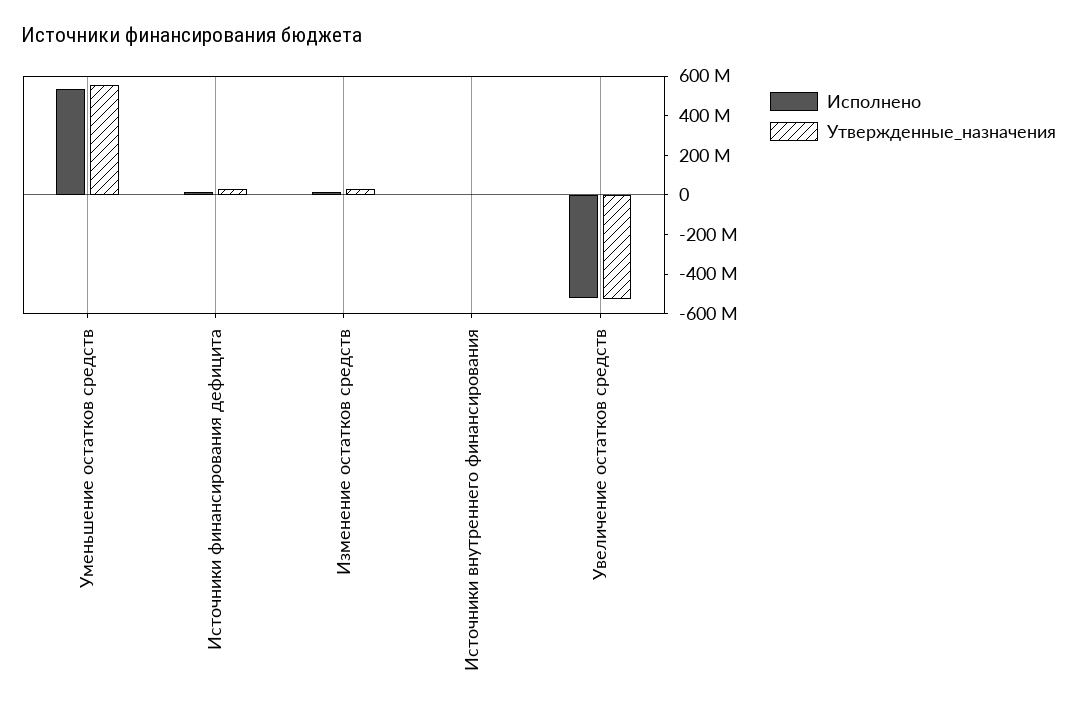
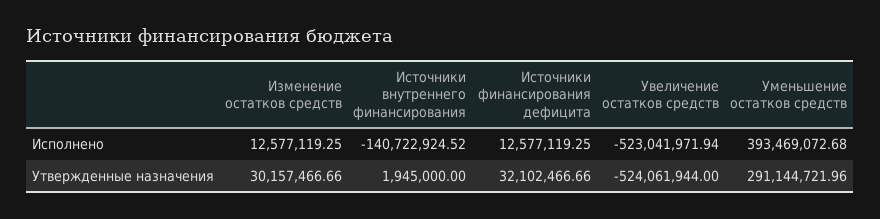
Исполнено, Уменьшение остатков средств: 550000000 -> 393469072.68
Утвержденные_назначения, Уменьшение остатков средств: 550000000 -> 291144721.96
Исполнено, Источники внутреннего финансирования: 0 -> -140722924.52

